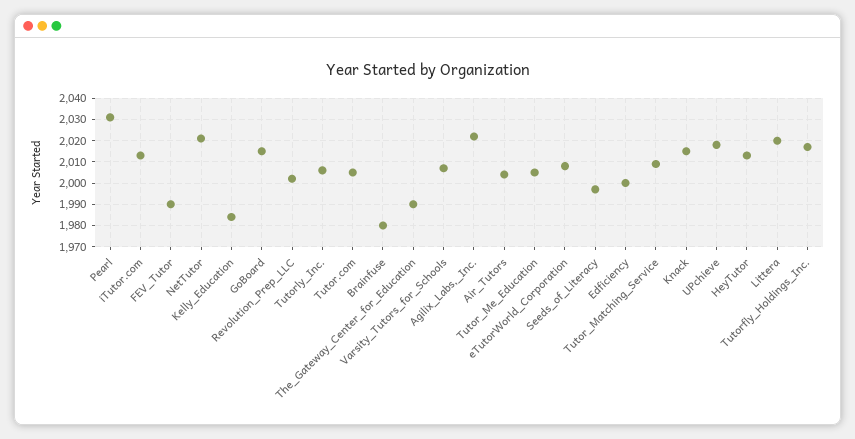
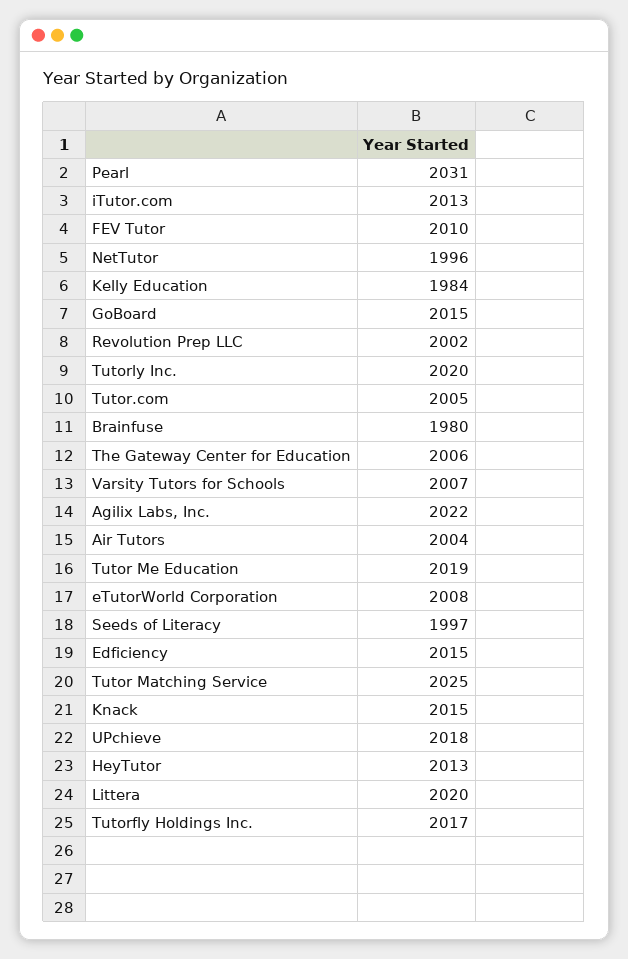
FEV_Tutor: 1990 -> 2010
NetTutor: 2020 -> 1996
Tutorly_Inc.: 2005 -> 2020
The_Gateway_Center_for_Education: 1990 -> 2006
Tutor_Me_Education: 2005 -> 2019
Edficiency: 2000 -> 2015
Tutor_Matching_Service: 2010 -> 2025

